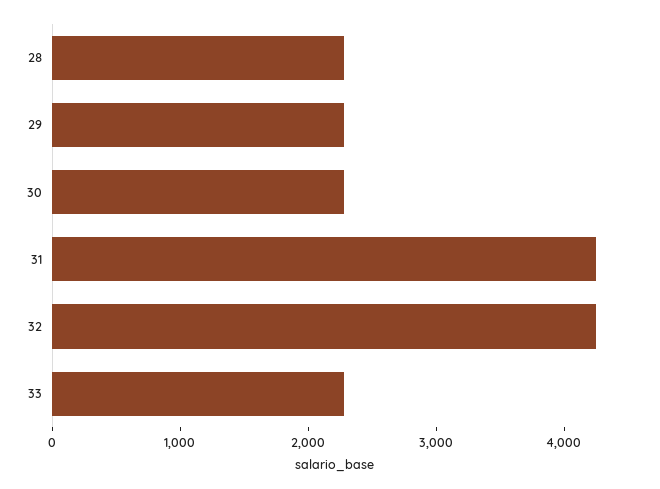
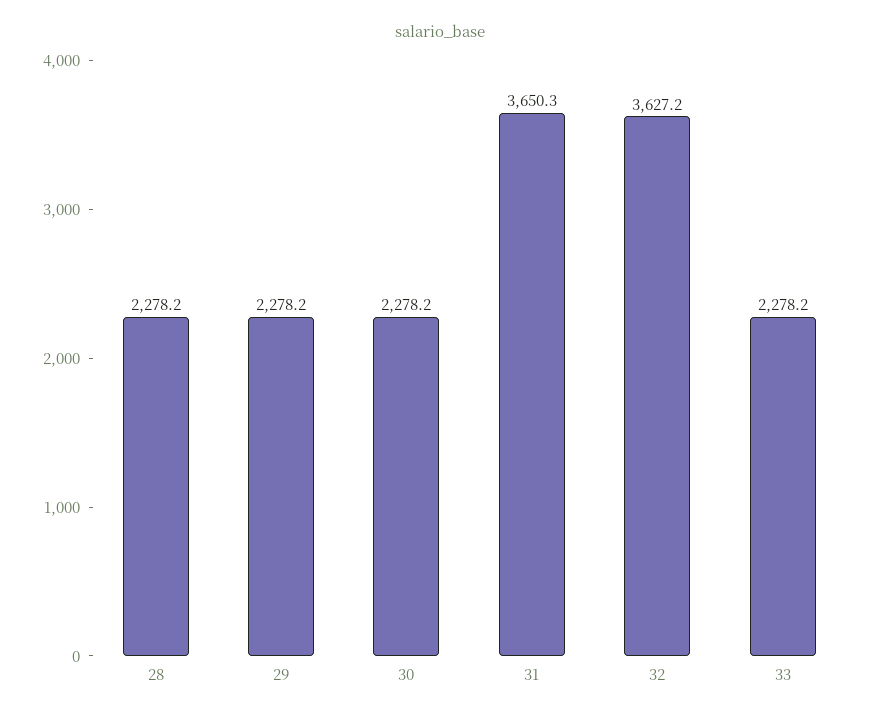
31: 4200 -> 3650.3
32: 4200 -> 3627.2

